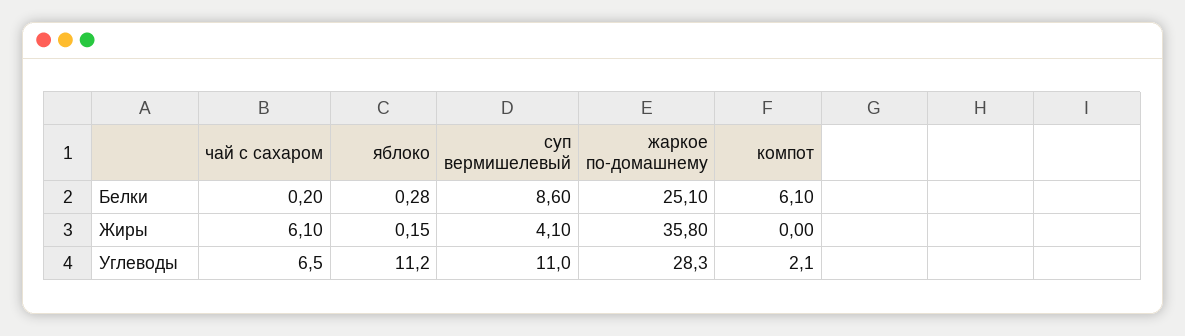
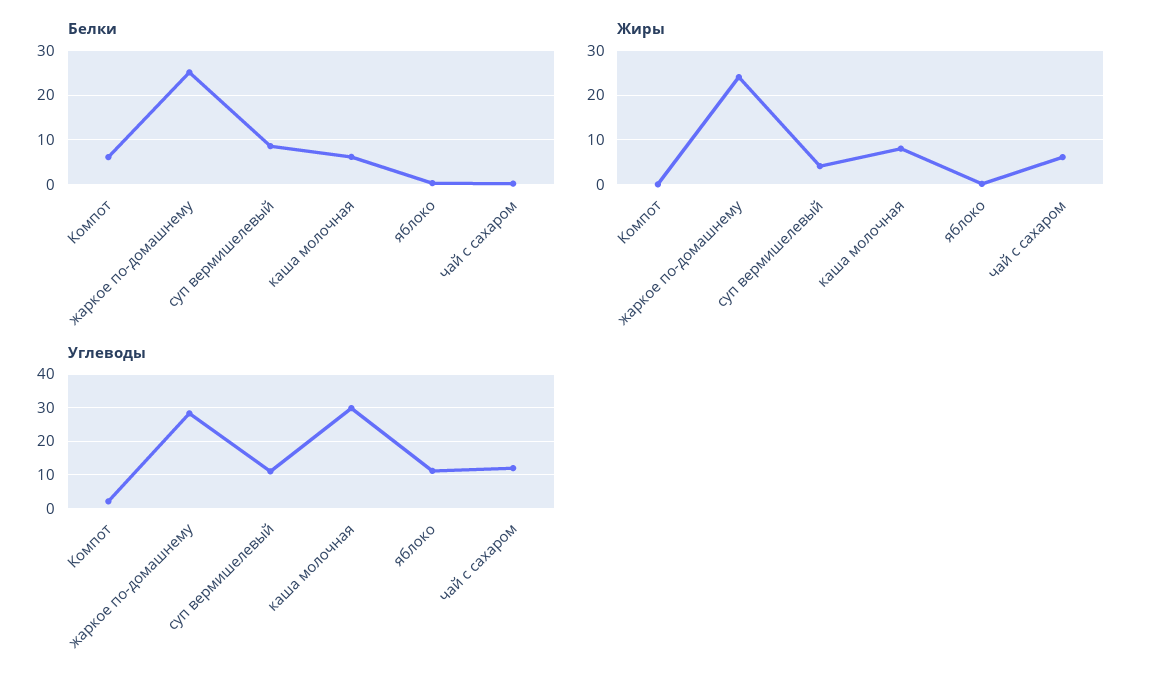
Жиры, жаркое по-домашнему: 35.8 -> 24
Углеводы, чай с сахаром: 6.5 -> 12
Белки, каша молочная: none -> 6
Жиры, каша молочная: none -> 8
Углеводы, каша молочная: none -> 30

